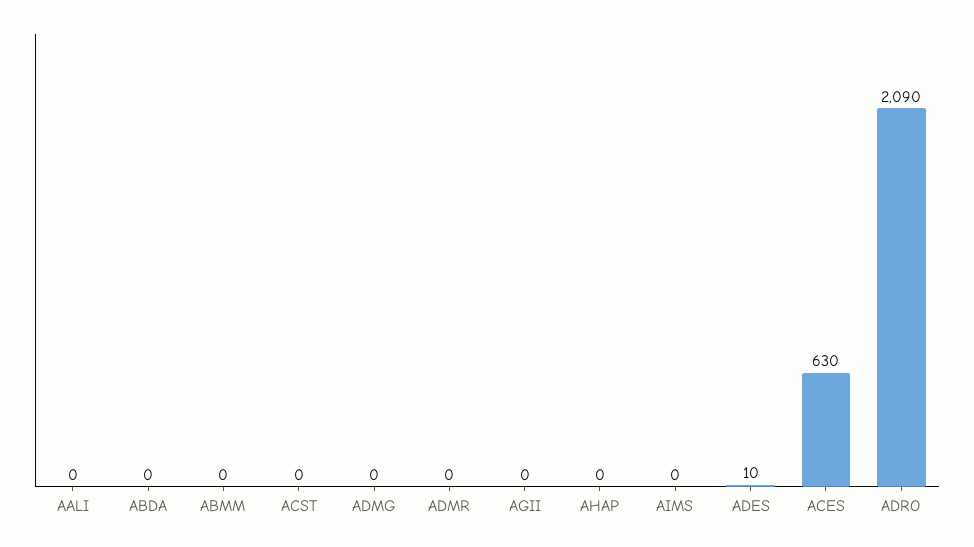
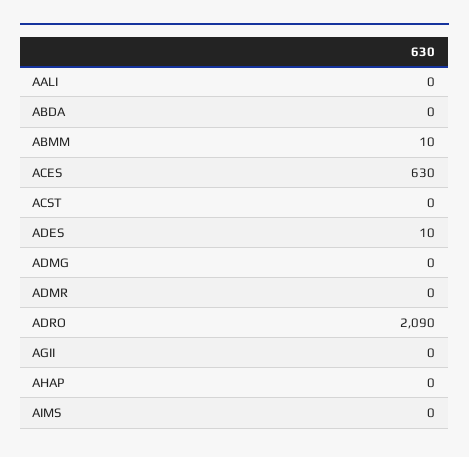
ABMM: 0 -> 10

